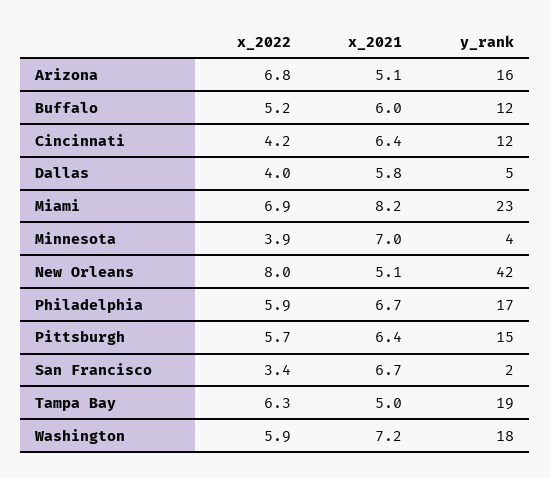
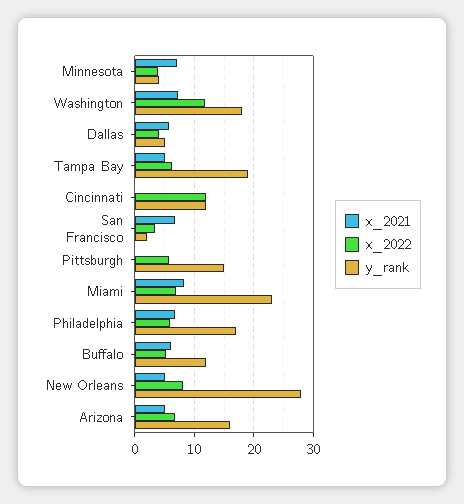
x_2022, Cincinnati: 4.2 -> 12
x_2021, Cincinnati: 6.4 -> 0
y_rank, New Orleans: 42 -> 28
x_2021, Pittsburgh: 6.4 -> 0
x_2022, Washington: 5.9 -> 12

